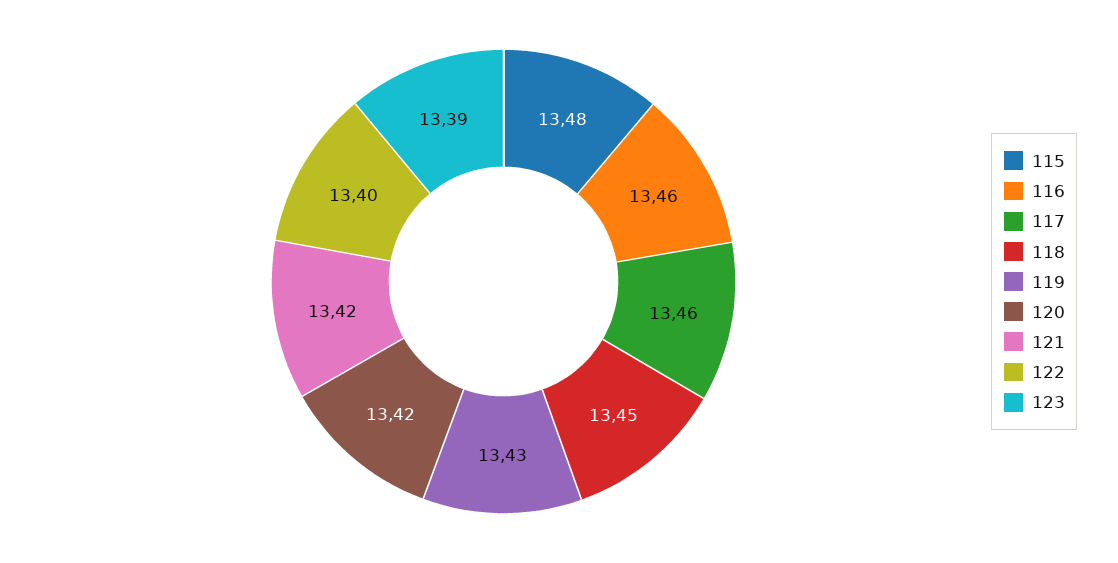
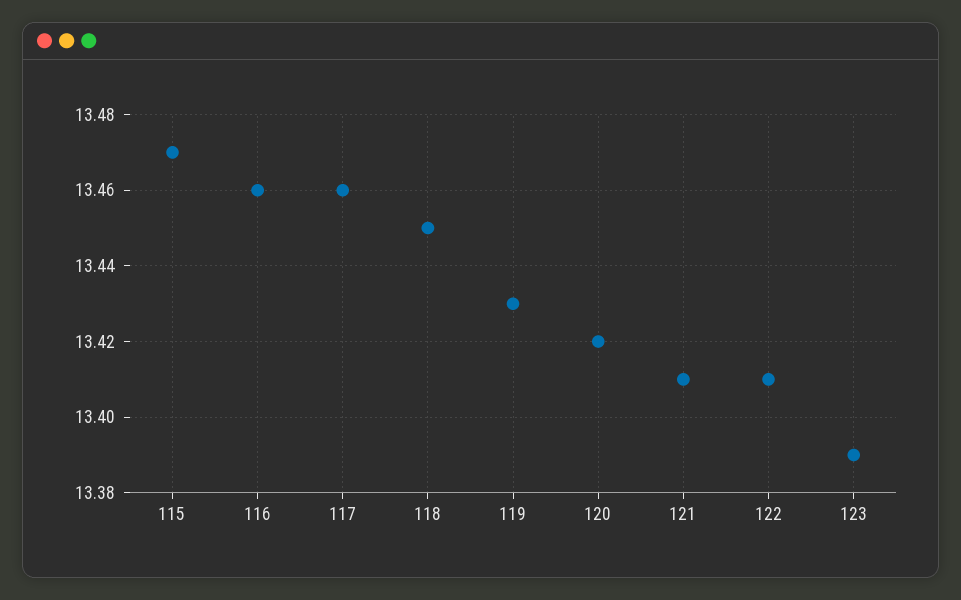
115: 13.48 -> 13.47
121: 13.42 -> 13.41
122: 13.4 -> 13.41

